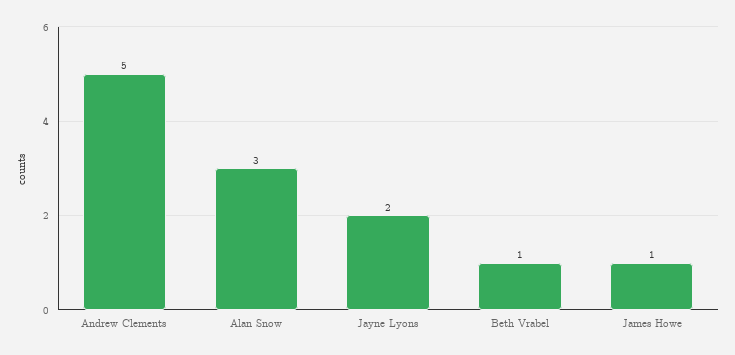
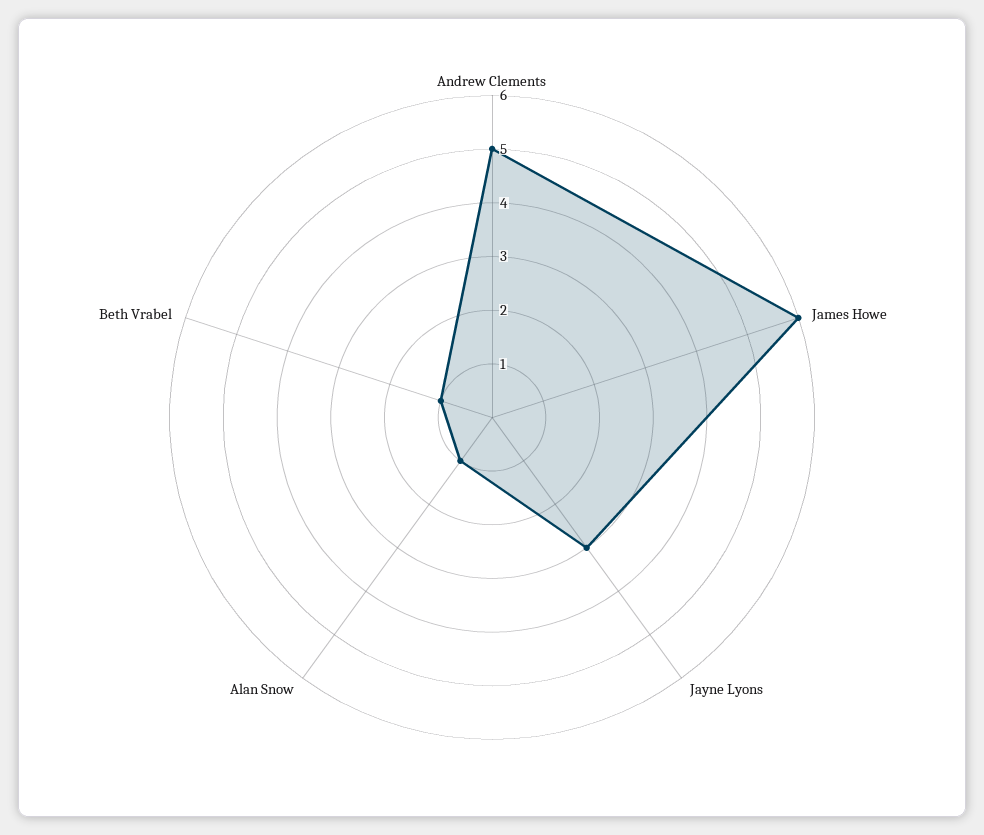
Alan Snow: 3 -> 1
Jayne Lyons: 2 -> 3
James Howe: 1 -> 6

